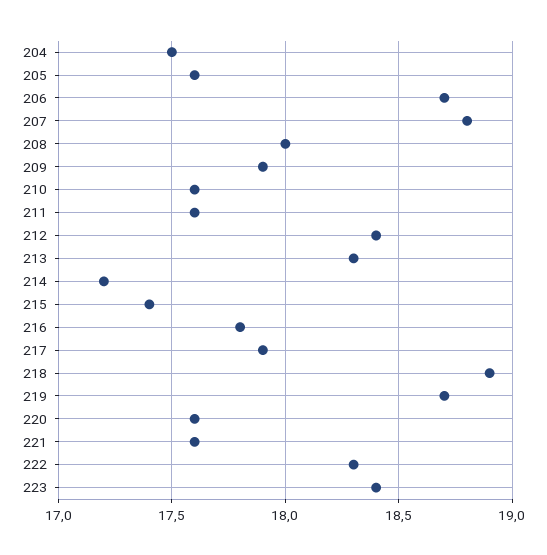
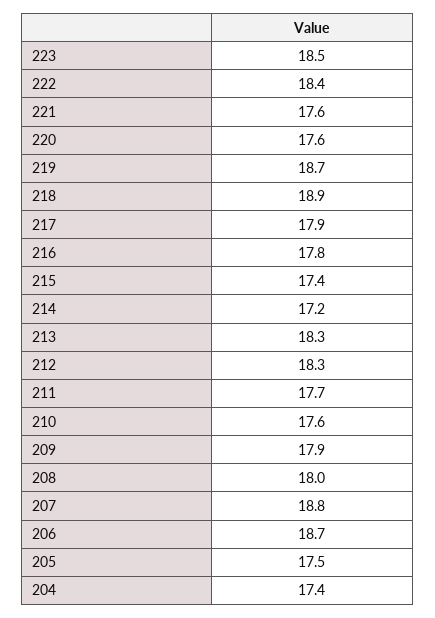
204: 17.5 -> 17.4
205: 17.6 -> 17.5
211: 17.6 -> 17.7
212: 18.4 -> 18.3
222: 18.3 -> 18.4
223: 18.4 -> 18.5

